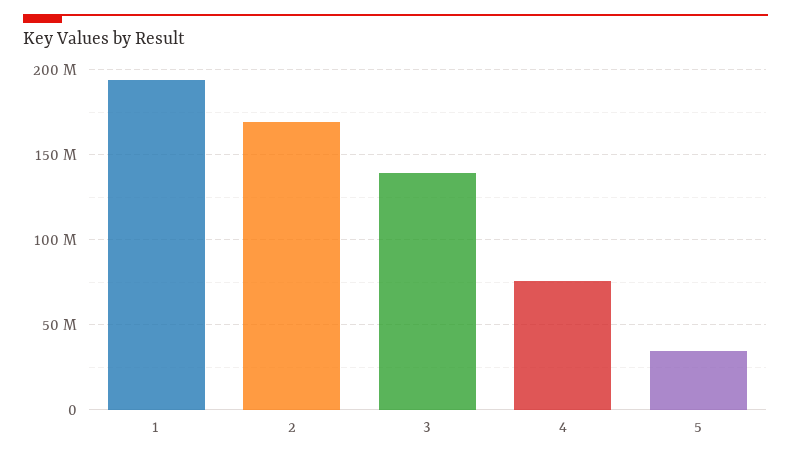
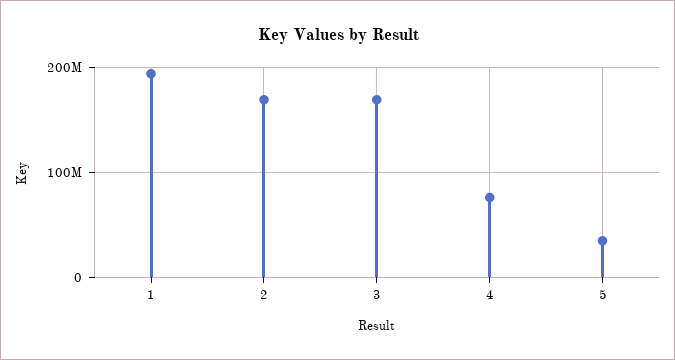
3: 140000000 -> 170000000

